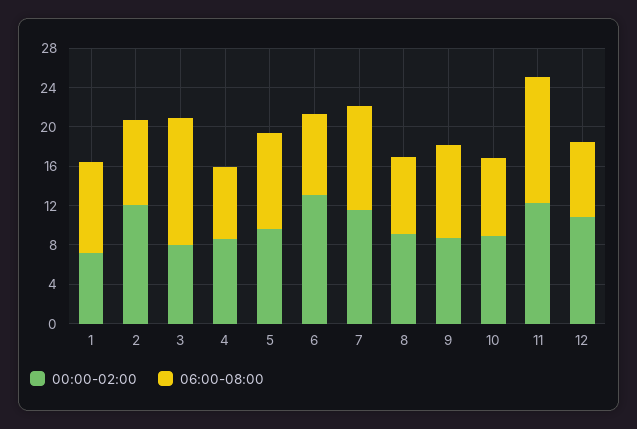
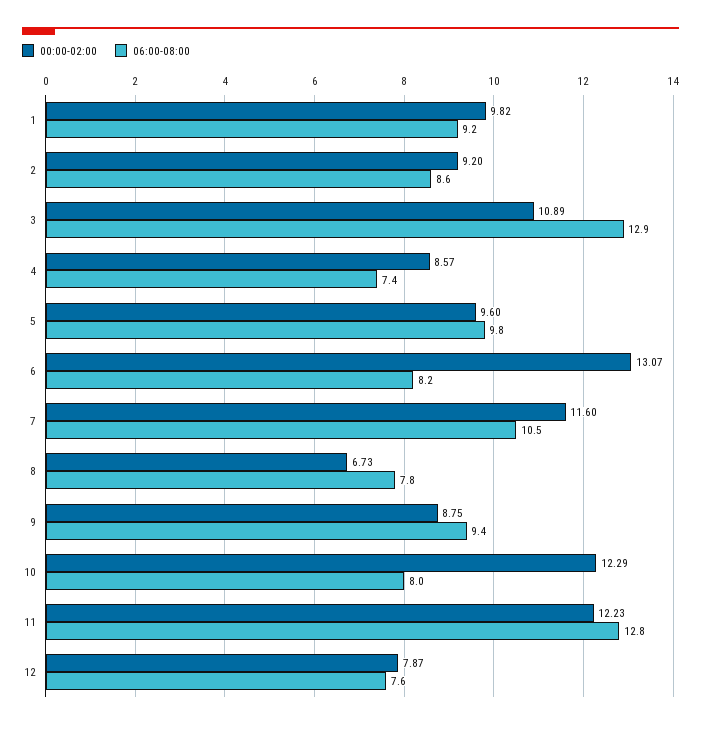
00:00-02:00, 1: 7 -> 9.82
00:00-02:00, 2: 12 -> 9.2
00:00-02:00, 3: 8 -> 10.89
00:00-02:00, 8: 9 -> 6.73
00:00-02:00, 10: 9 -> 12.29
00:00-02:00, 12: 11 -> 7.87

